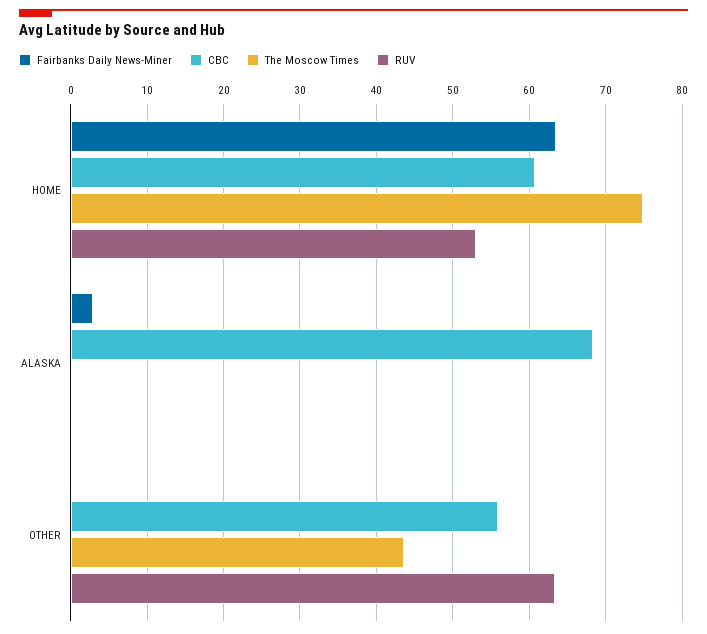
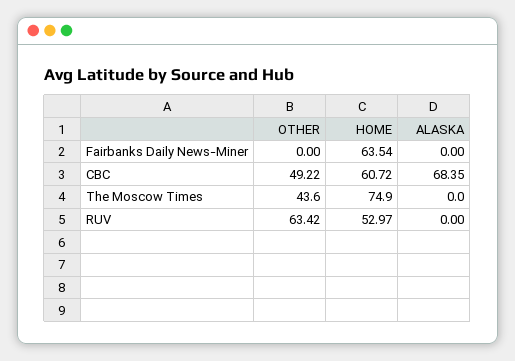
Fairbanks Daily News-Miner, ALASKA: 3 -> 0
CBC, OTHER: 56 -> 49.22

